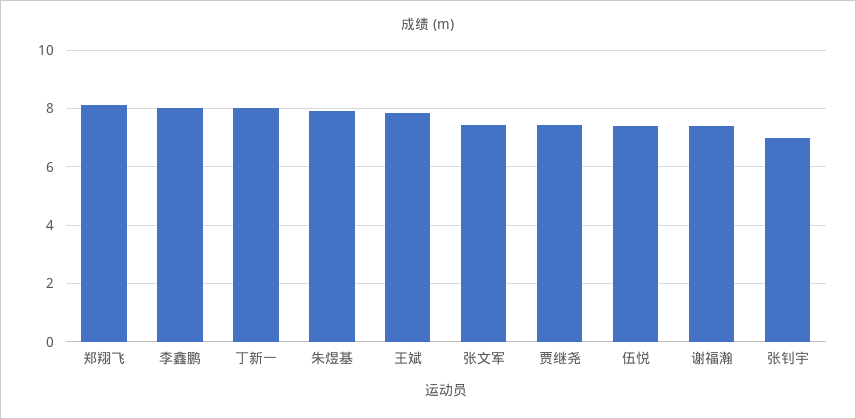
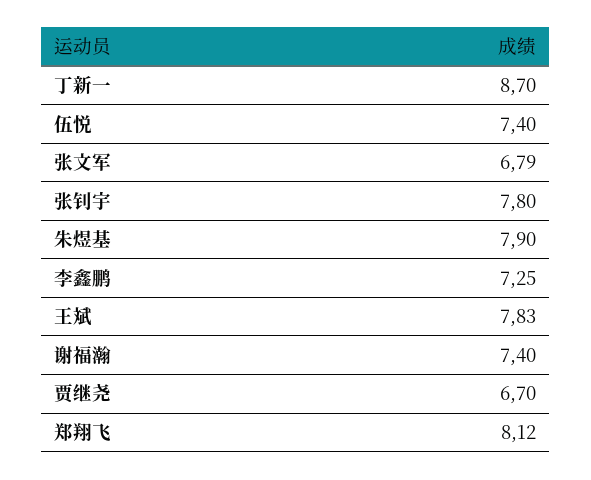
李鑫鹏: 8 -> 7.25
丁新一: 8 -> 8.7
张文军: 7.5 -> 6.79
贾继尧: 7.5 -> 6.7
张钊宇: 7 -> 7.8

